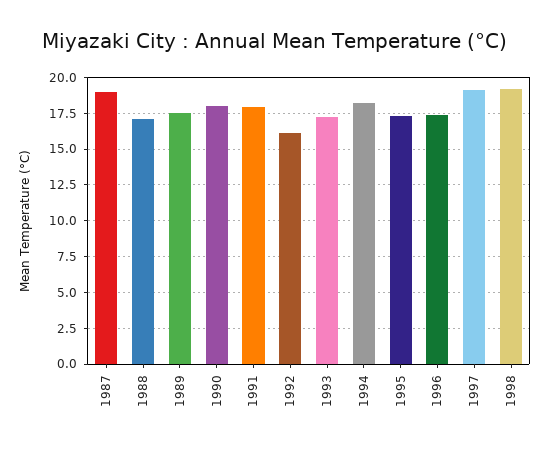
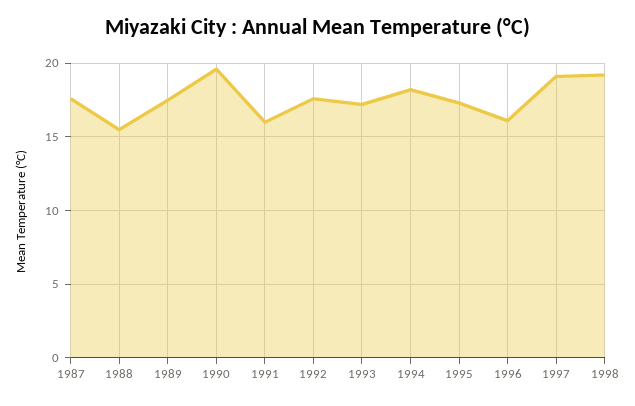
1987: 19 -> 17.5
1988: 17 -> 15.5
1990: 18 -> 19.5
1991: 18 -> 16
1992: 16 -> 17.5
1996: 17.5 -> 16

